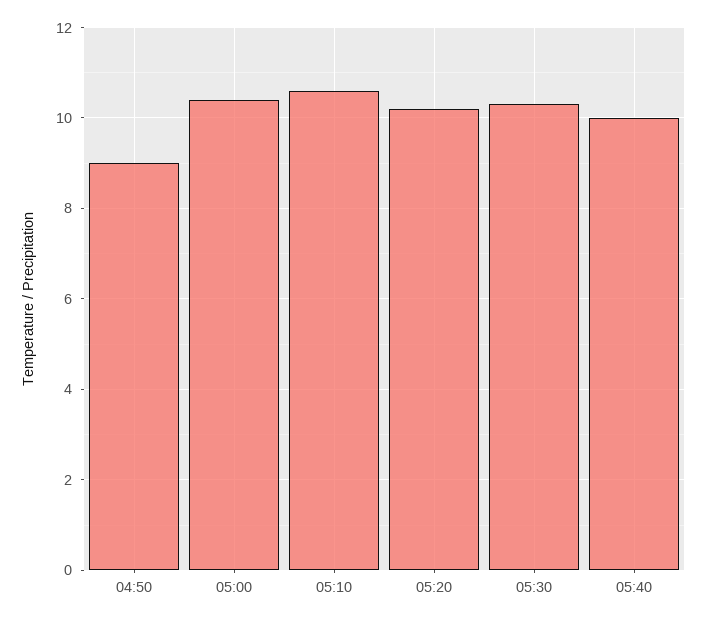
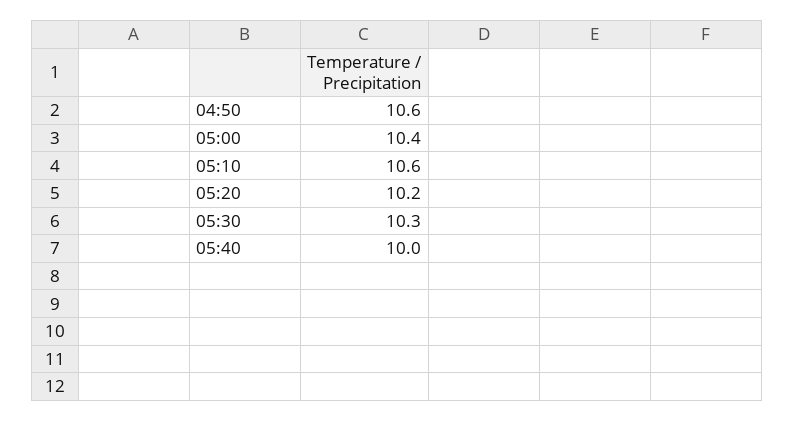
04:50: 9 -> 10.6

